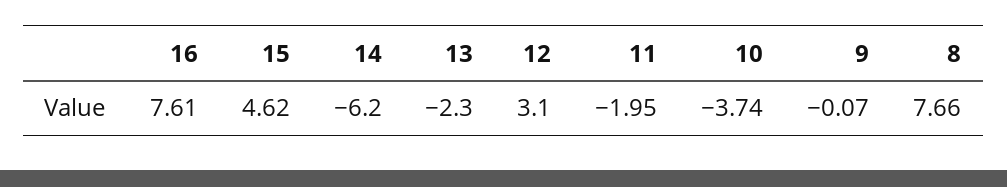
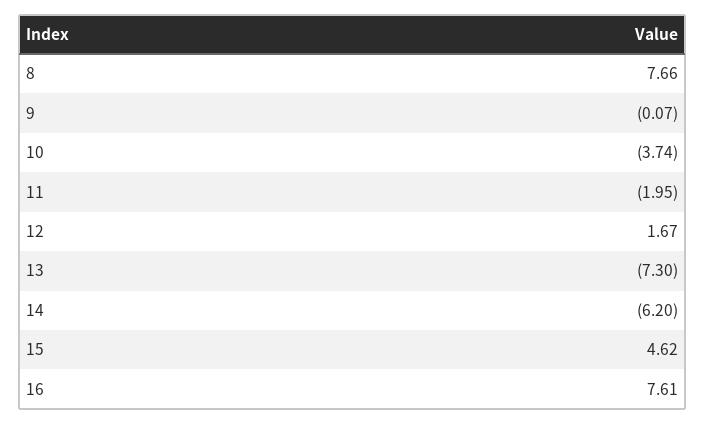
13: -2.3 -> -7.3
12: 3.1 -> 1.67

